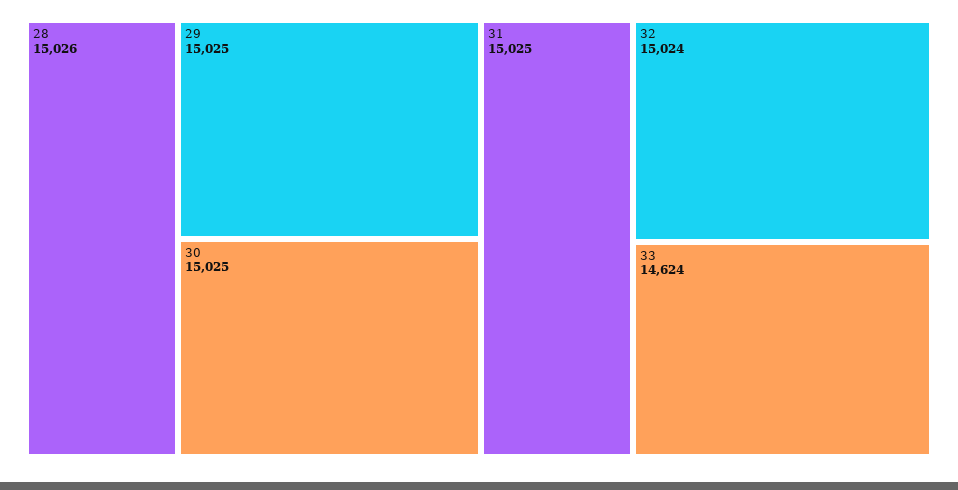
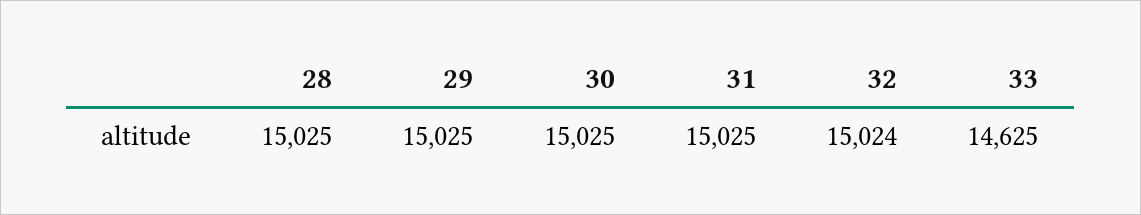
28: 15026 -> 15025
33: 14624 -> 14625

